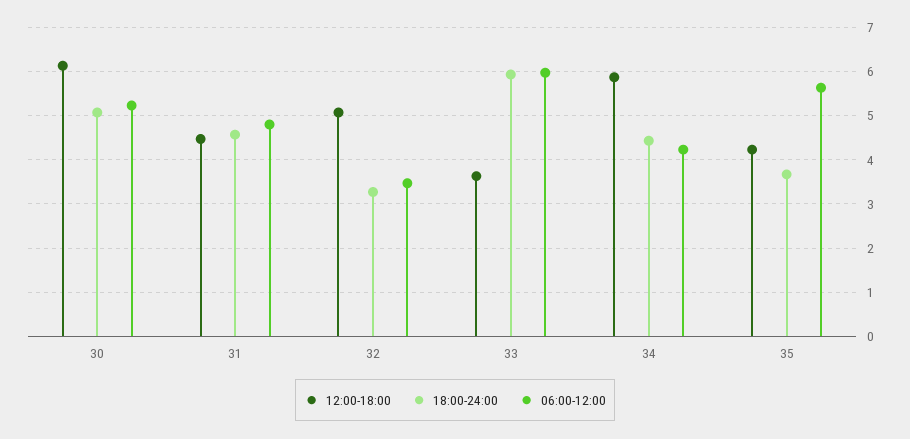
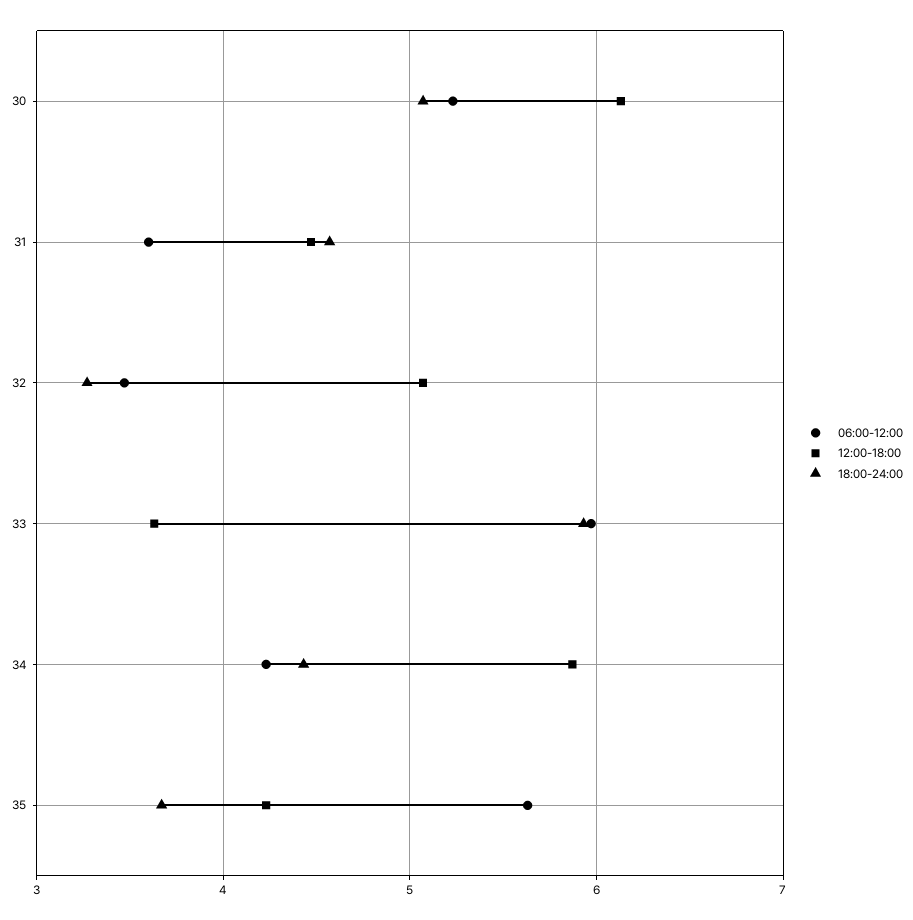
06:00-12:00, 31: 4.8 -> 3.6

